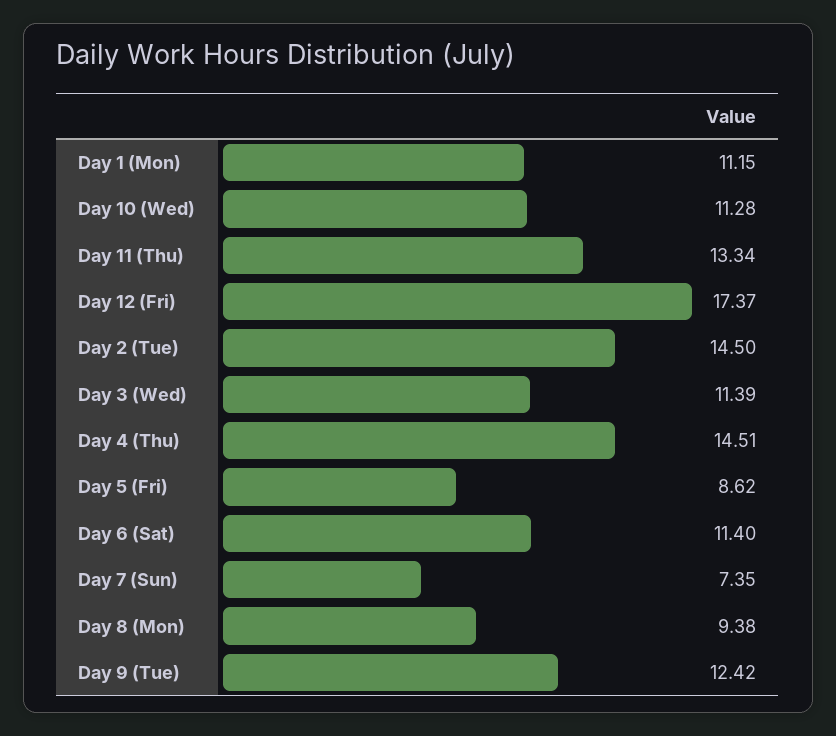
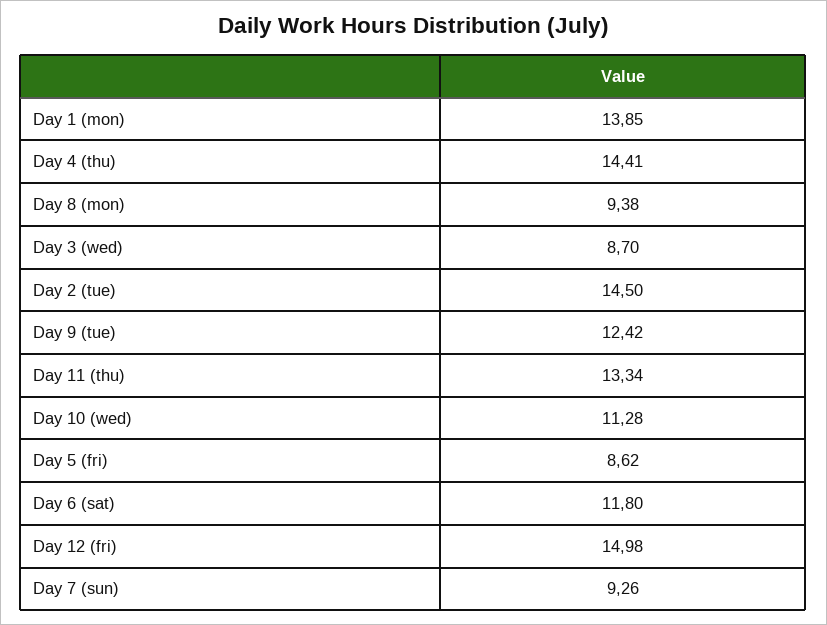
Day 1 (Mon): 11.15 -> 13.85
Day 12 (Fri): 17.37 -> 14.98
Day 3 (Wed): 11.39 -> 8.7
Day 4 (Thu): 14.51 -> 14.41
Day 6 (Sat): 11.4 -> 11.8
Day 7 (Sun): 7.35 -> 9.26

